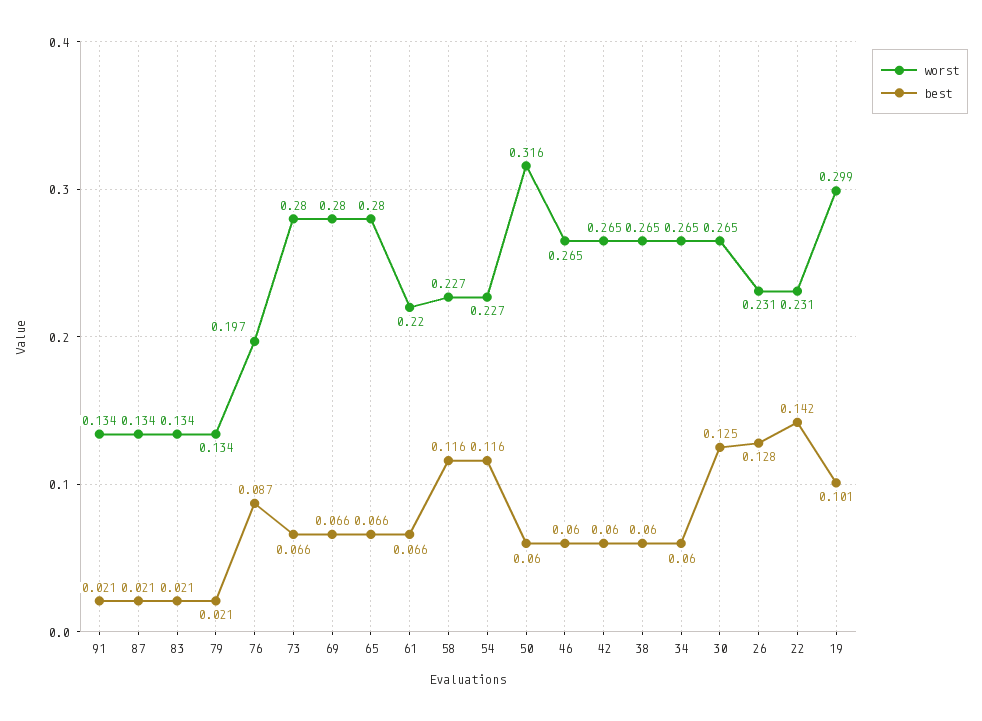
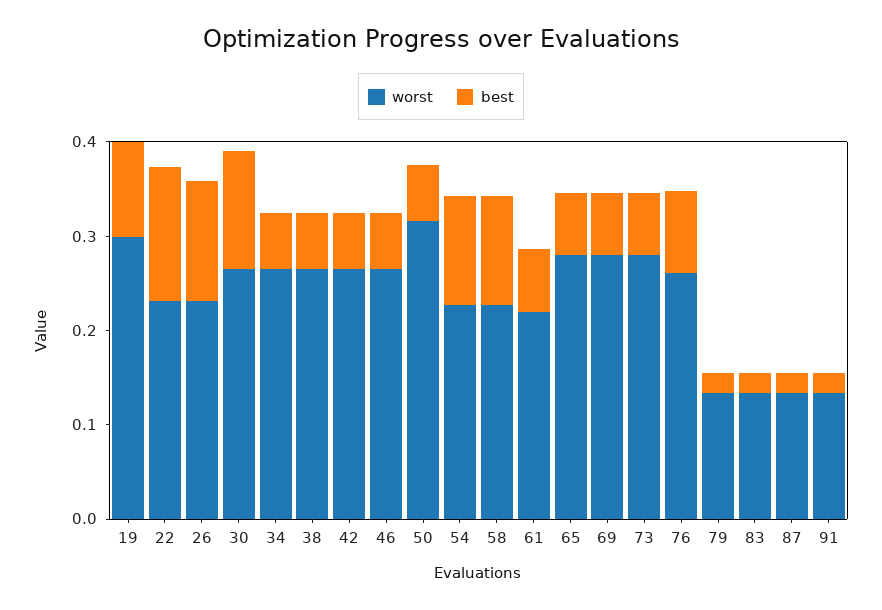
worst, 76: 0.197 -> 0.26

